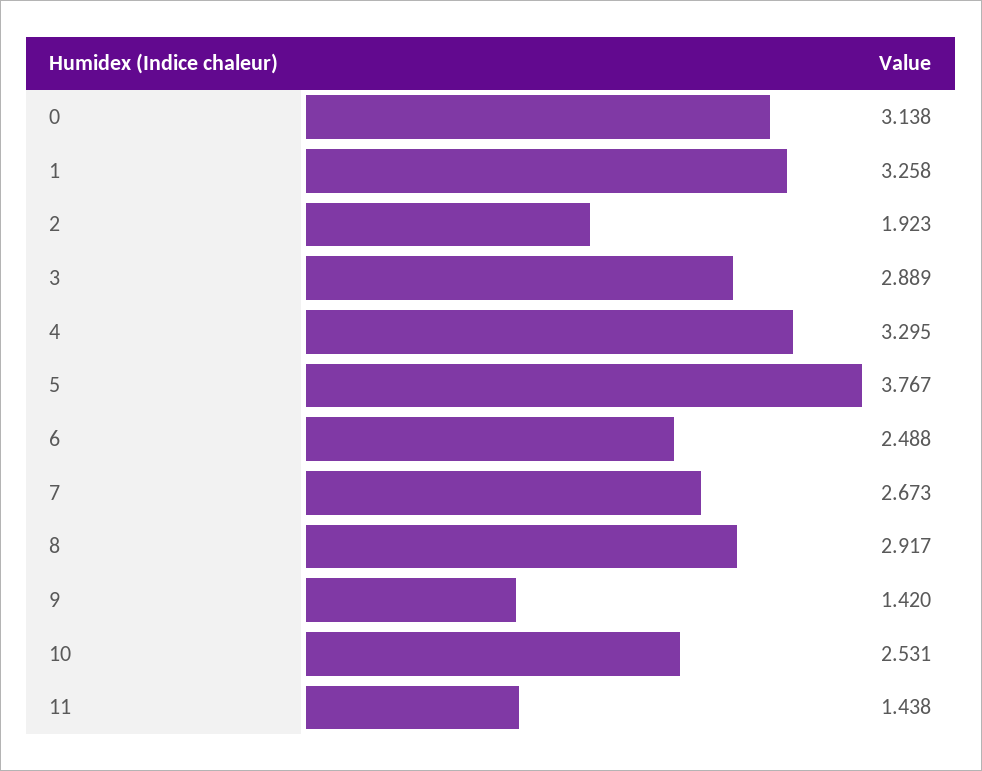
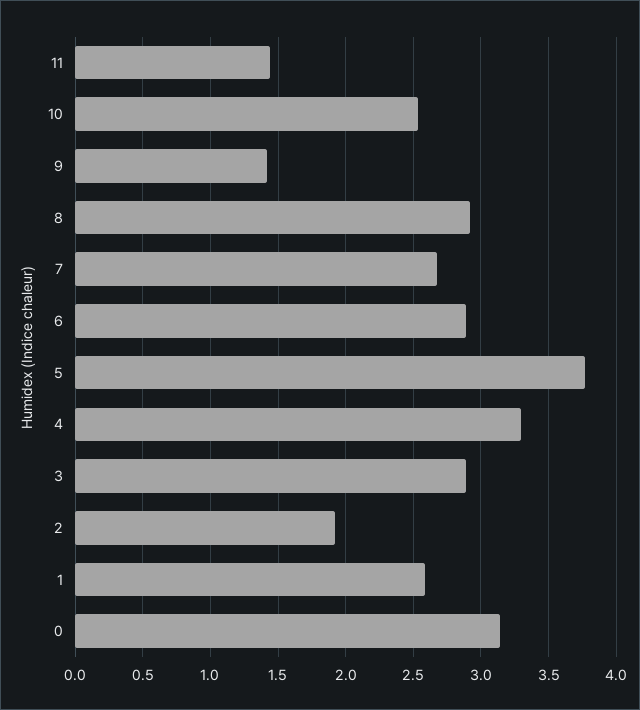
1: 3.258 -> 2.6
6: 2.488 -> 2.9

